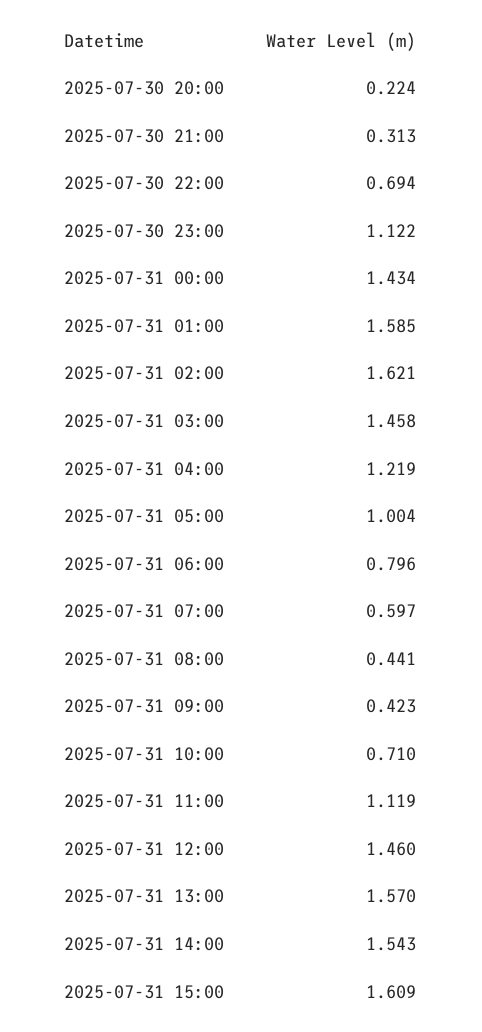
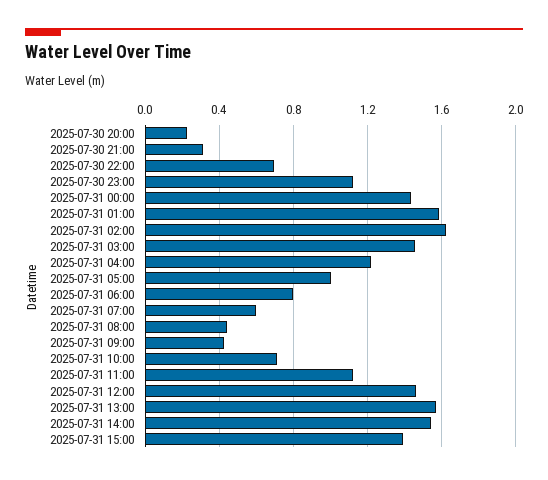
2025-07-31 15:00: 1.609 -> 1.4

